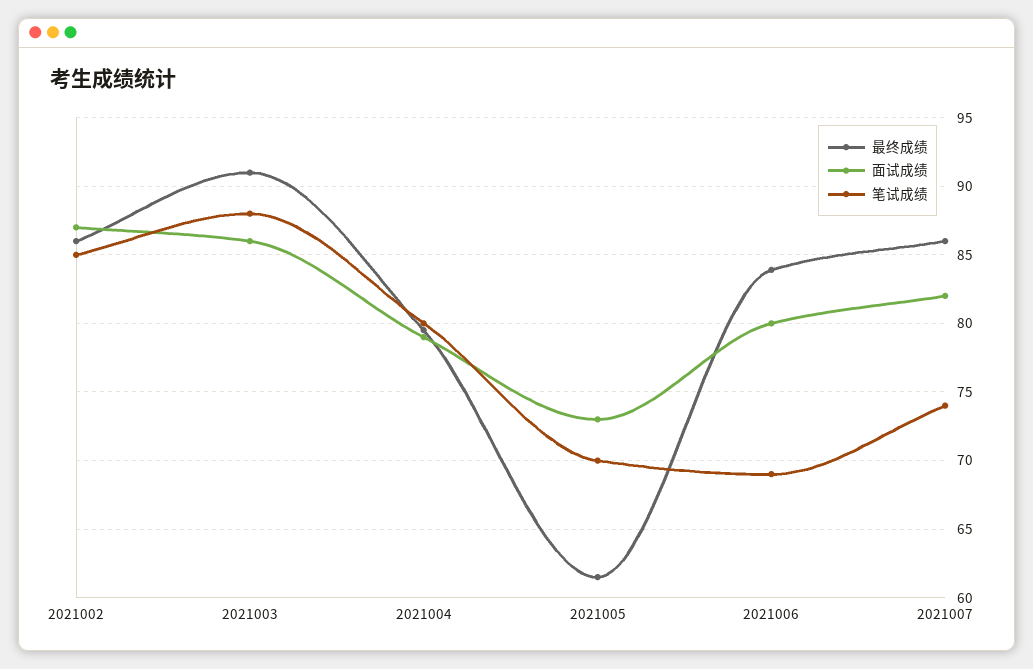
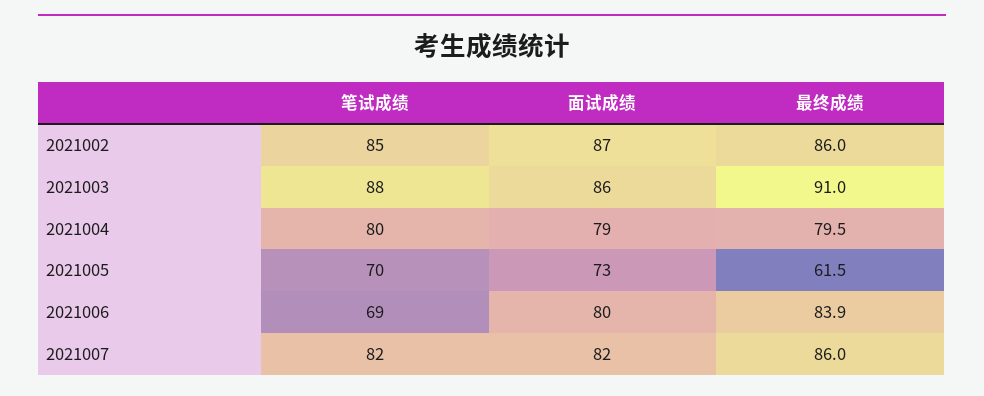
笔试成绩, 2021007: 74 -> 82

